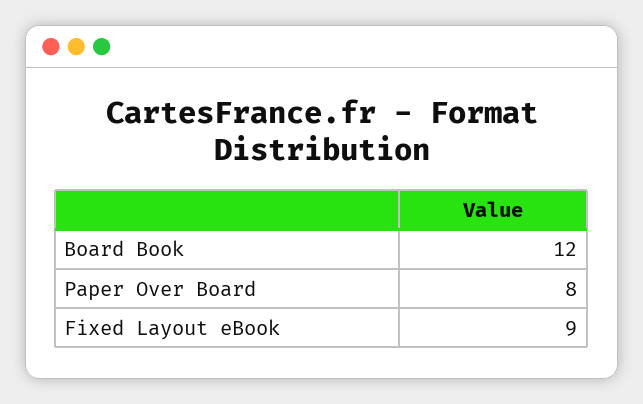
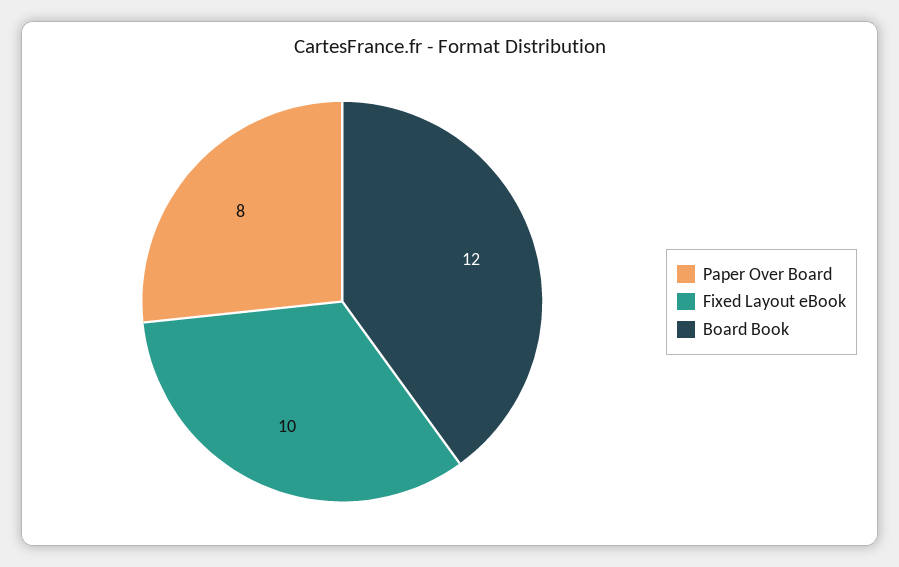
Fixed Layout eBook: 9 -> 10

